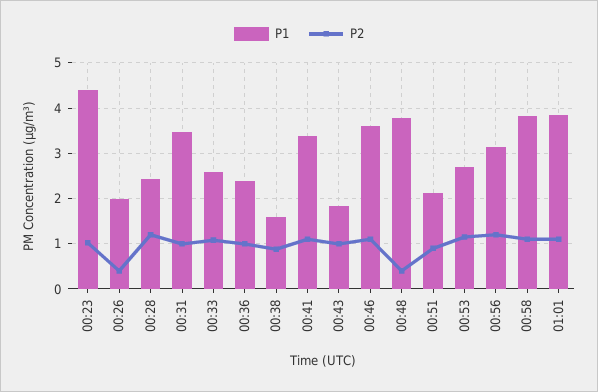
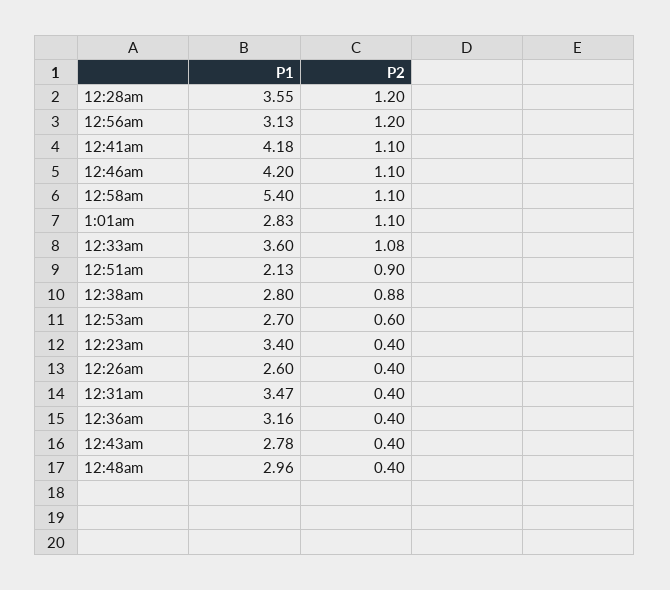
P1, 00:23: 4.4 -> 3.4
P2, 00:23: 1 -> 0.4
P1, 00:26: 2 -> 2.6
P1, 00:28: 2.4 -> 3.55
P2, 00:31: 1 -> 0.4
P1, 00:33: 2.6 -> 3.6
P1, 00:36: 2.4 -> 3.16
P2, 00:36: 1 -> 0.4
P1, 00:38: 1.6 -> 2.8
P1, 00:41: 3.4 -> 4.18
P1, 00:43: 1.8 -> 2.78
P2, 00:43: 1 -> 0.4
P1, 00:46: 3.6 -> 4.2
P1, 00:48: 3.8 -> 2.96
P2, 00:53: 1.2 -> 0.6
P1, 00:58: 3.8 -> 5.4
P1, 01:01: 3.8 -> 2.83

